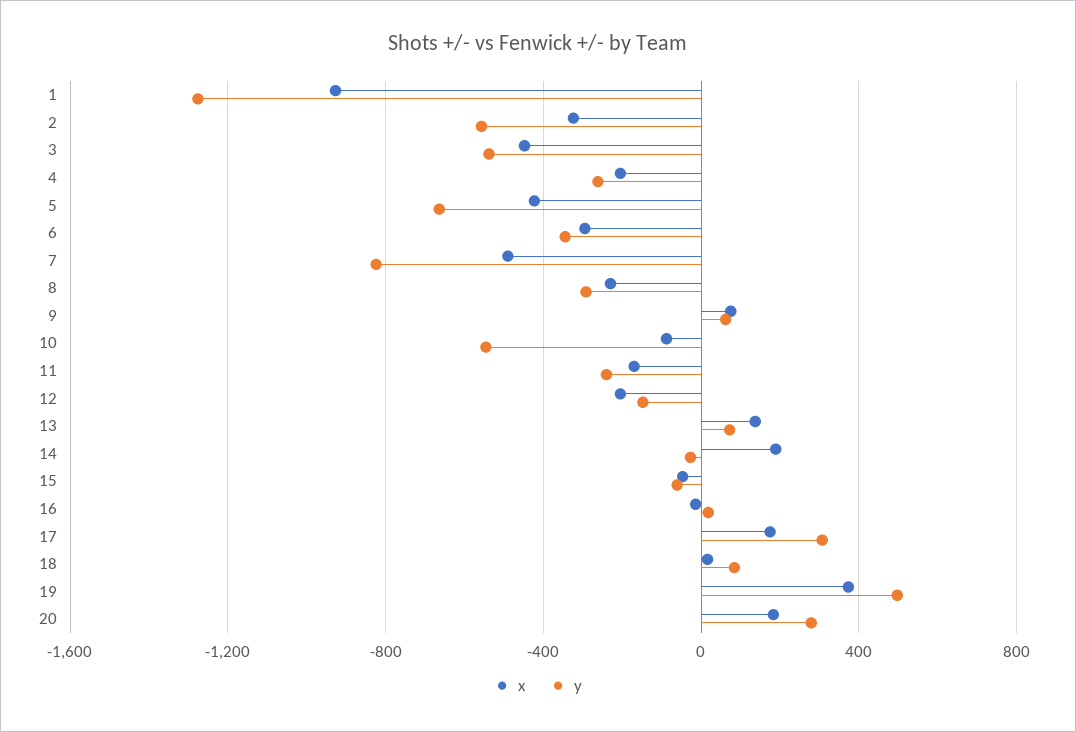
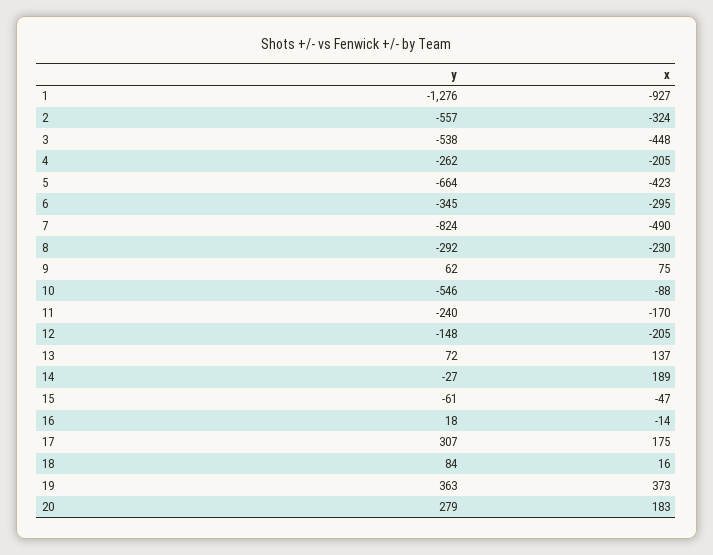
y, 19: 500 -> 363

